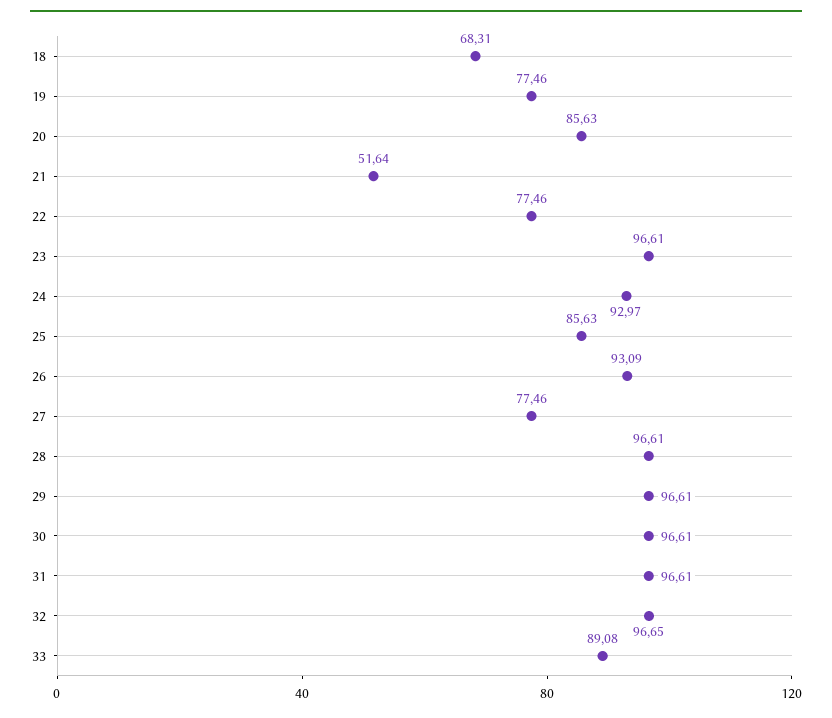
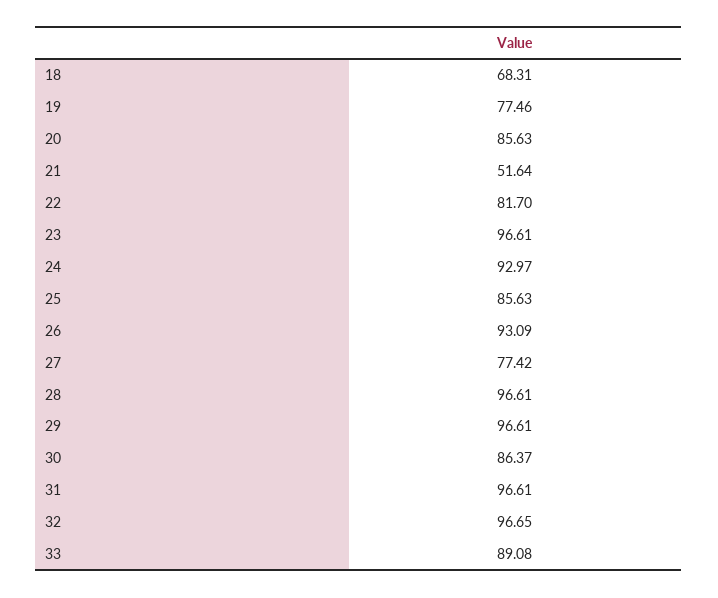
22: 77.46 -> 81.7
27: 77.46 -> 77.42
30: 96.61 -> 86.37

